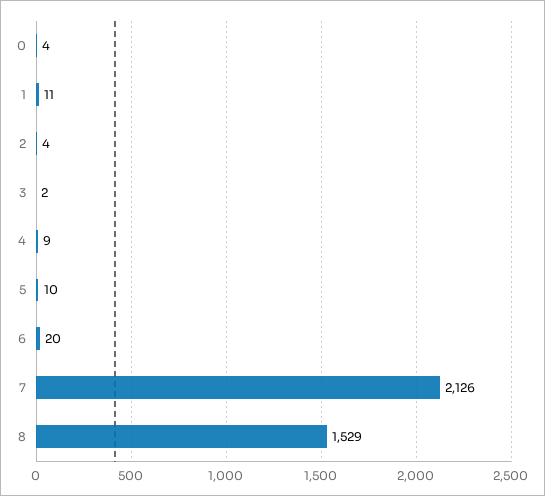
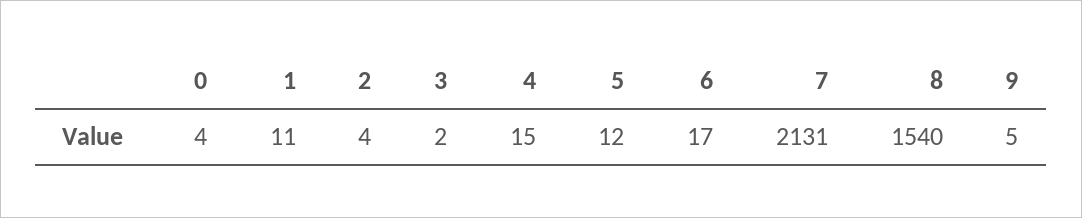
4: 9 -> 15
5: 10 -> 12
6: 20 -> 17
7: 2126 -> 2131
8: 1529 -> 1540
9: none -> 5

